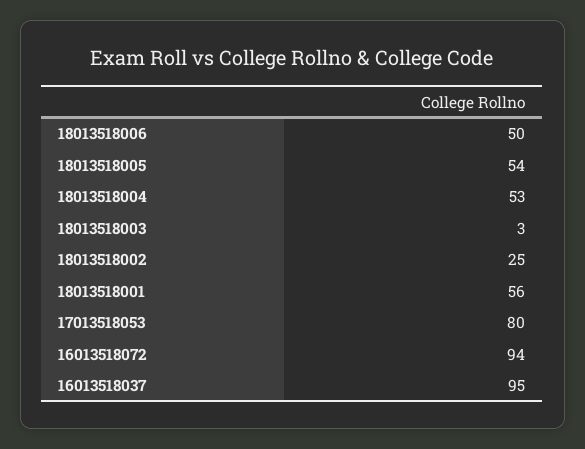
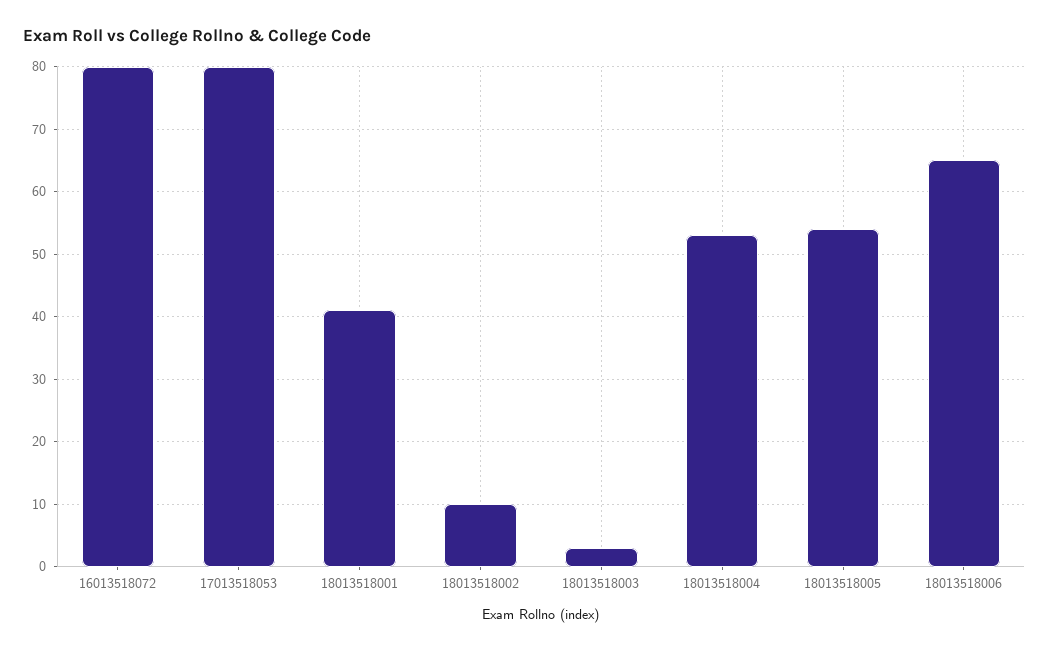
18013518006: 50 -> 65
18013518002: 25 -> 10
18013518001: 56 -> 41
16013518072: 94 -> 80
16013518037: 95 -> none

